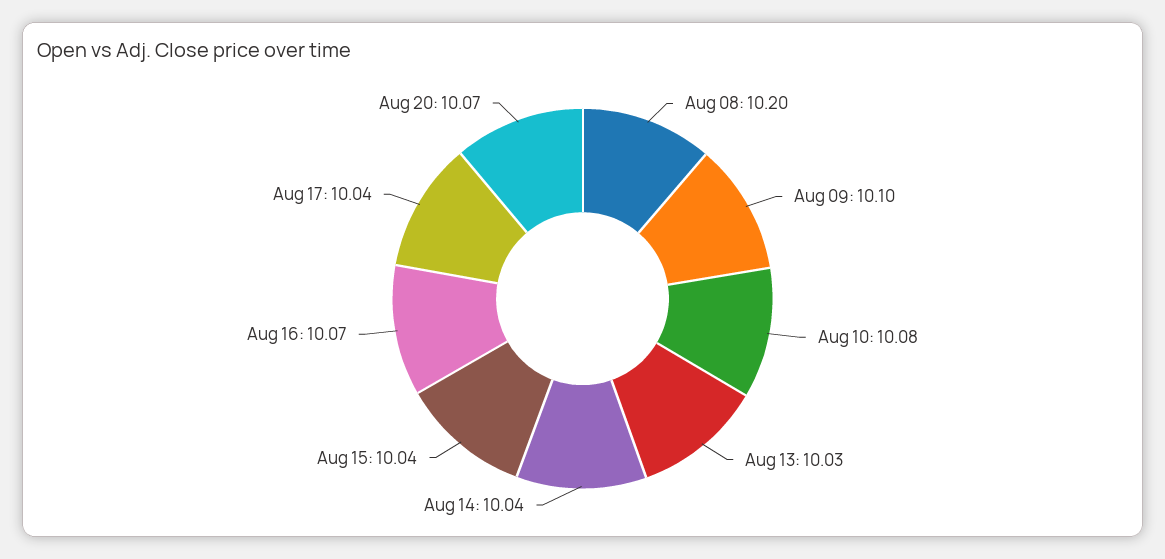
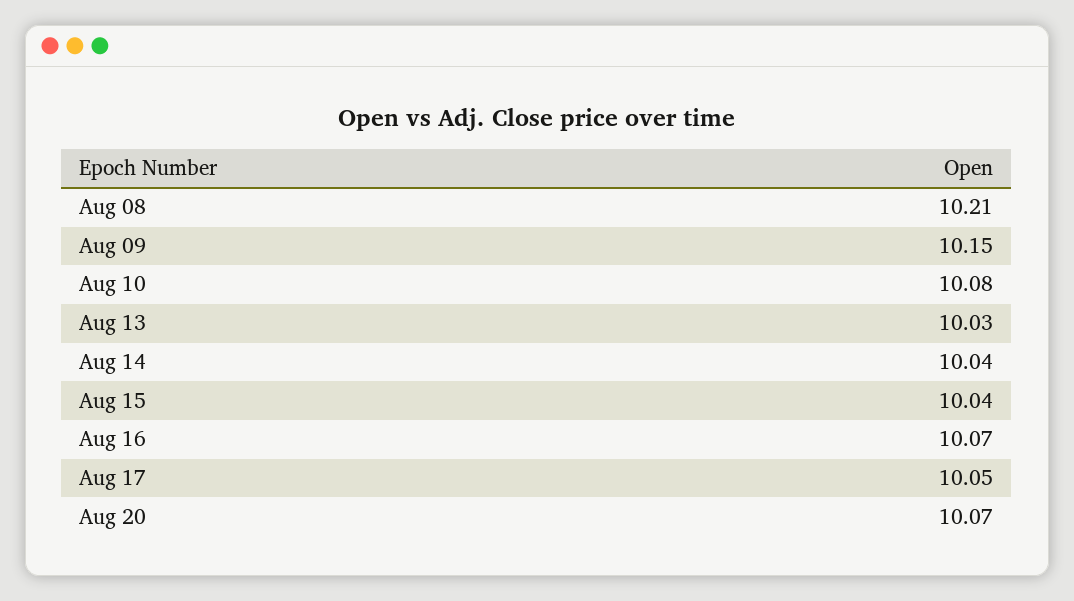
Aug 08: 10.2 -> 10.21
Aug 09: 10.1 -> 10.15
Aug 17: 10.04 -> 10.05

